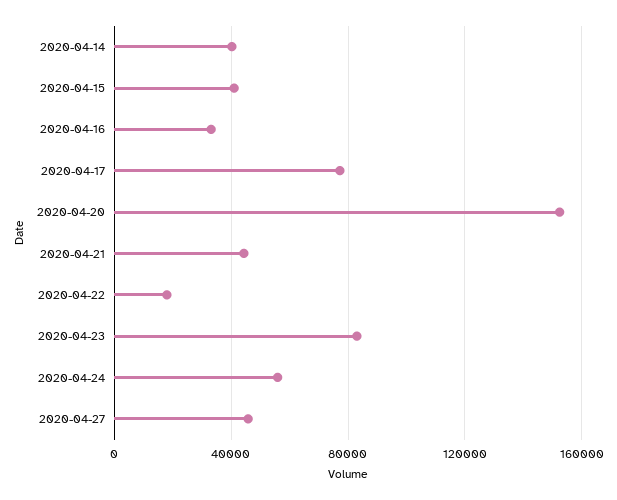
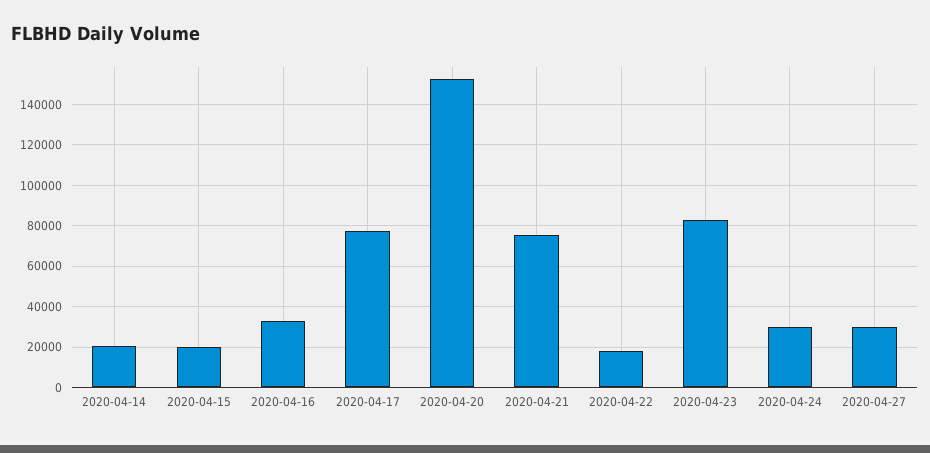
2020-04-14: 40000 -> 20000
2020-04-15: 40000 -> 20000
2020-04-21: 45000 -> 75000
2020-04-24: 55000 -> 30000
2020-04-27: 45000 -> 30000

